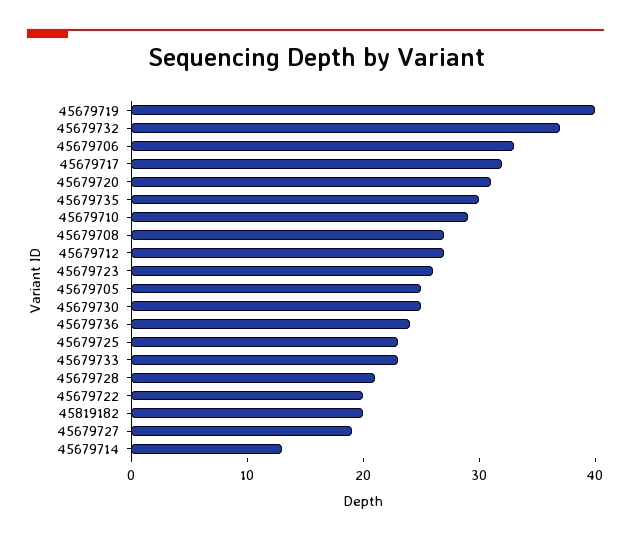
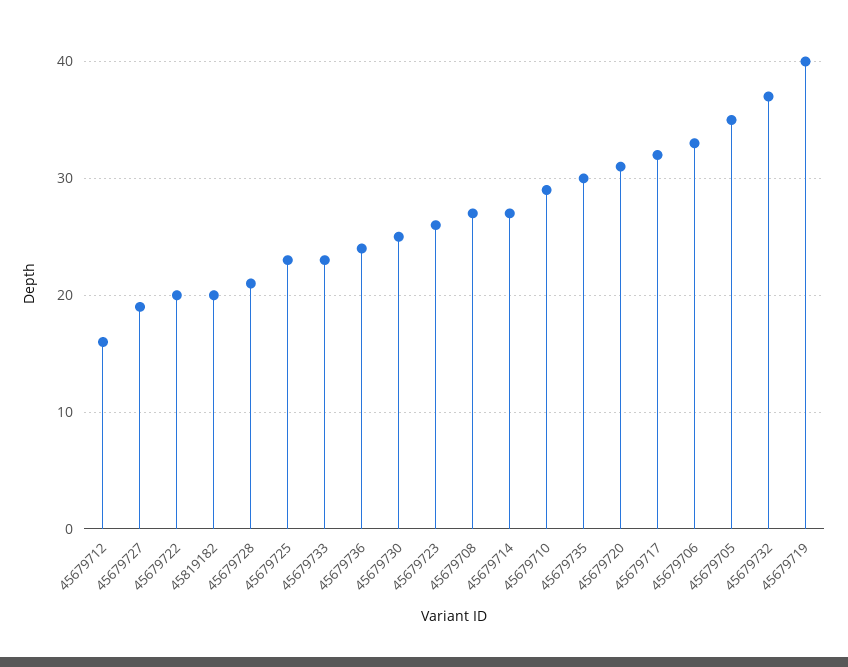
45679712: 27 -> 16
45679705: 25 -> 35
45679714: 13 -> 27

